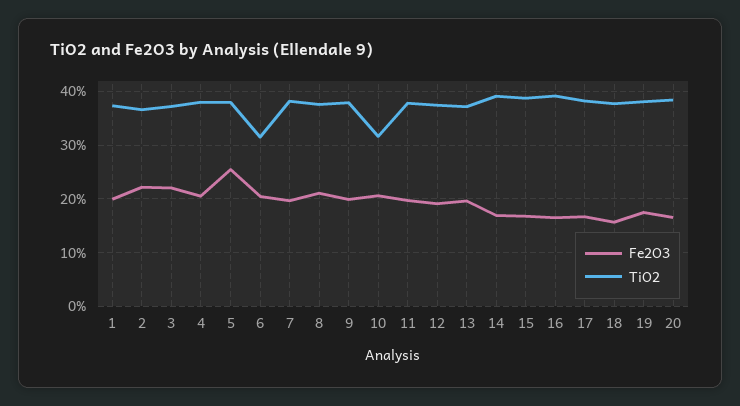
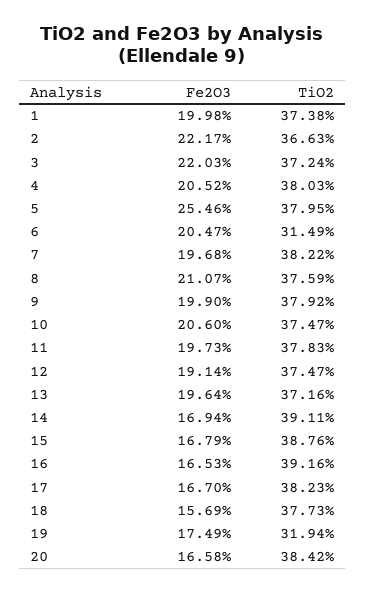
TiO2, 10: 32 -> 37.47
TiO2, 19: 38 -> 31.94

